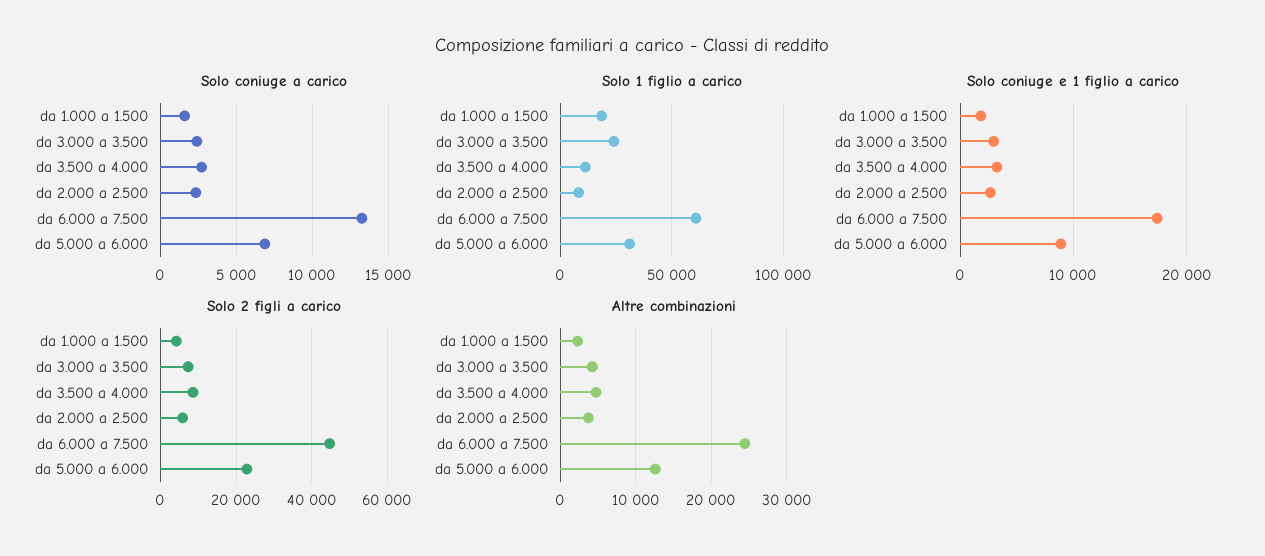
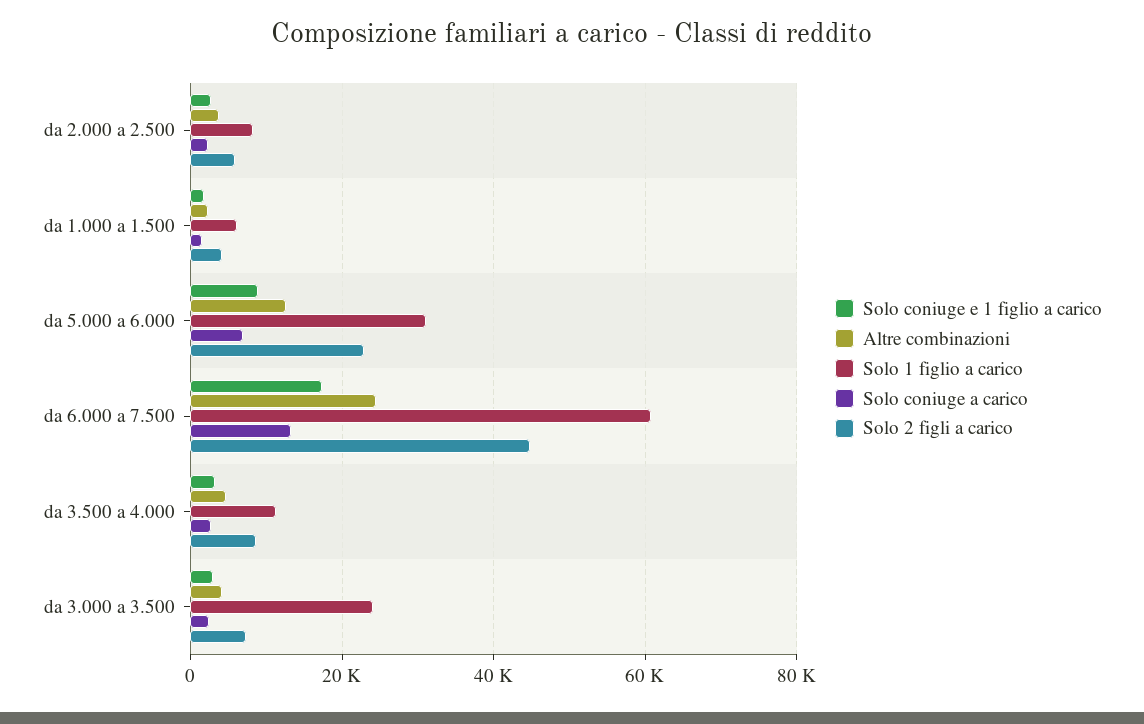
Solo 1 figlio a carico, da 1.000 a 1.500: 20000 -> 6000

